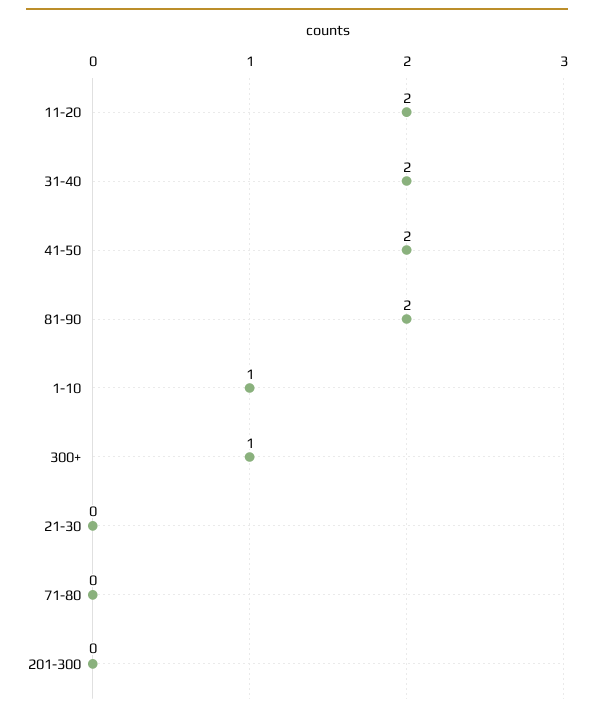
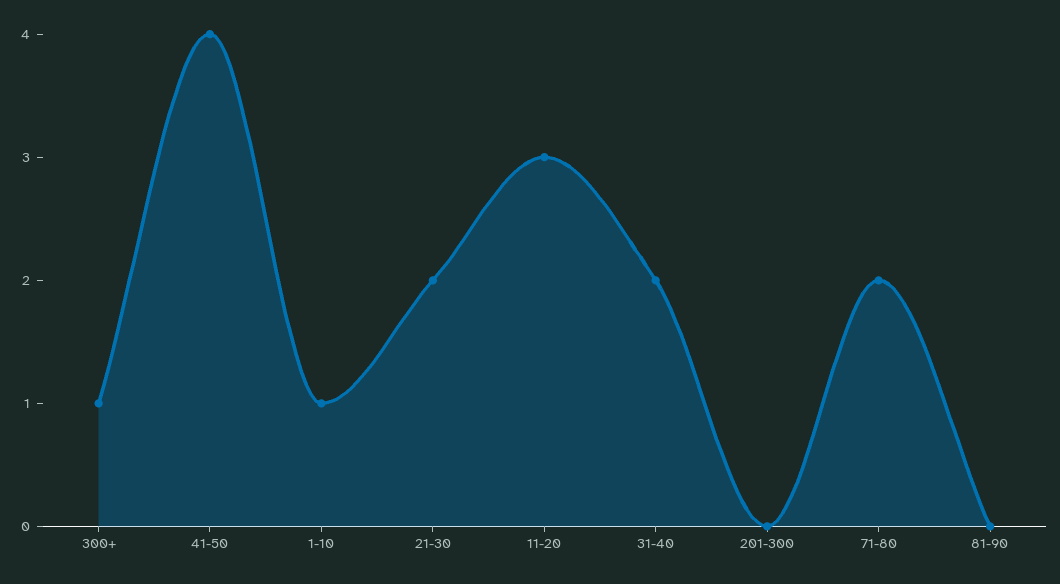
11-20: 2 -> 3
41-50: 2 -> 4
81-90: 2 -> 0
21-30: 0 -> 2
71-80: 0 -> 2

